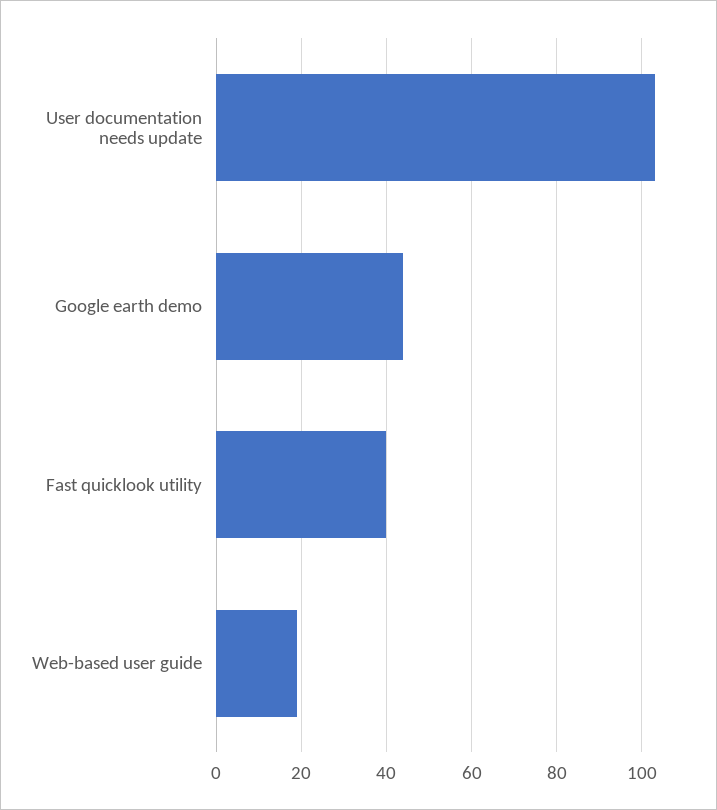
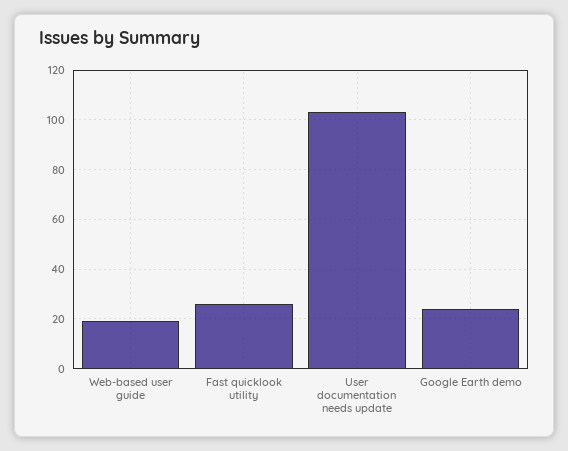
Google earth demo: 45 -> 25
Fast quicklook utility: 40 -> 25

